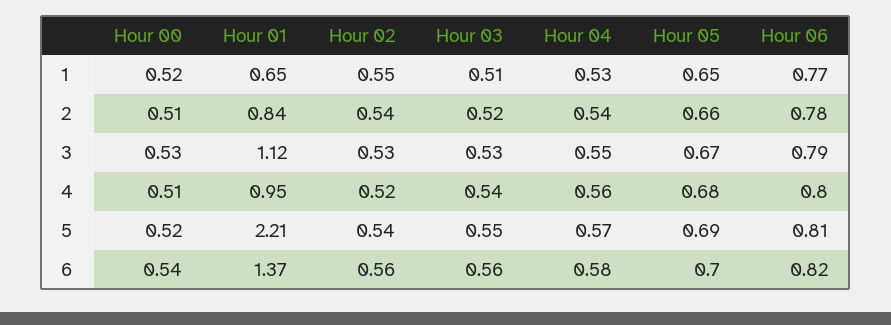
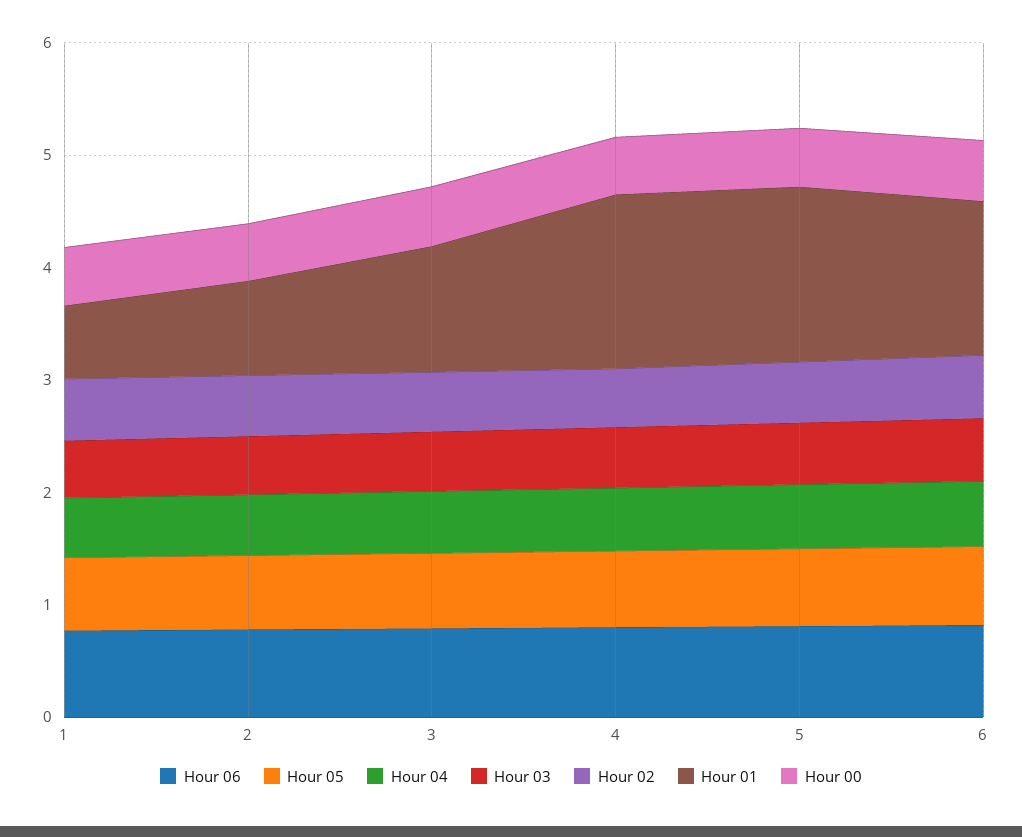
Hour 01, 4: 0.95 -> 1.6
Hour 01, 5: 2.21 -> 1.6

